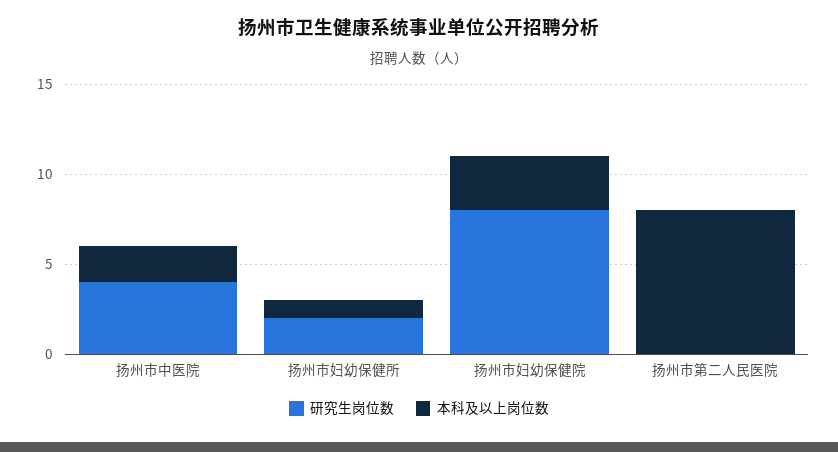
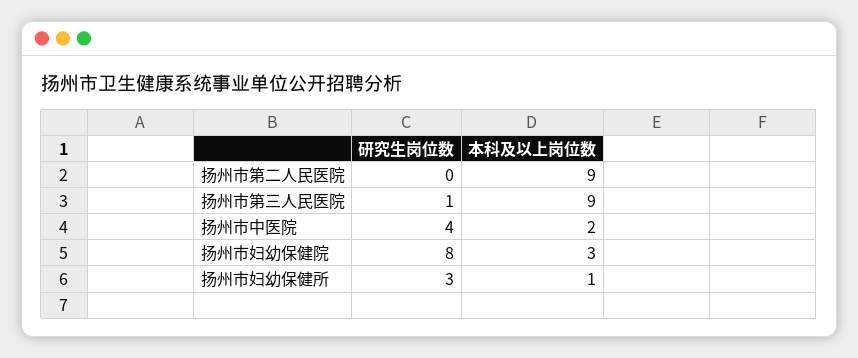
研究生岗位数, 扬州市妇幼保健所: 2 -> 3
本科及以上岗位数, 扬州市第二人民医院: 8 -> 9
研究生岗位数, 扬州市第三人民医院: none -> 1
本科及以上岗位数, 扬州市第三人民医院: none -> 9

